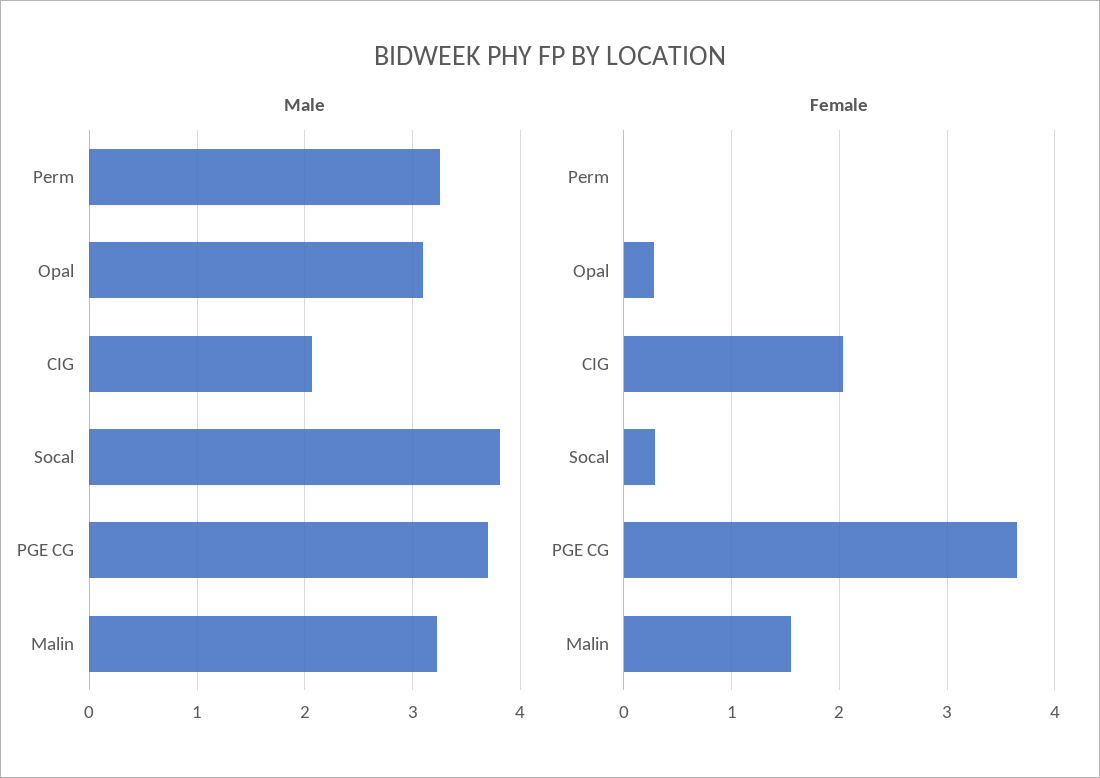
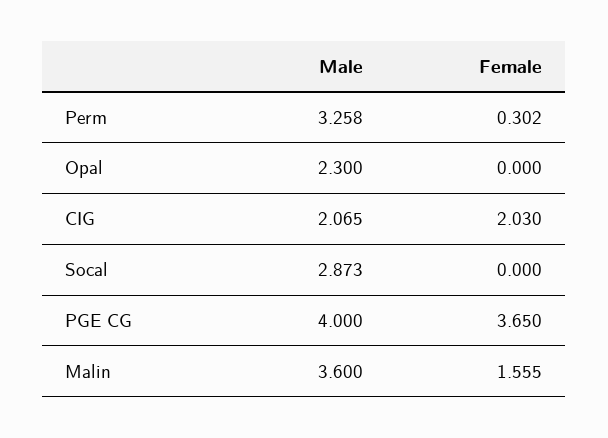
Male, Opal: 3.1 -> 2.3
Male, Socal: 3.8 -> 2.873
Male, PGE CG: 3.7 -> 4
Male, Malin: 3.2 -> 3.6
Female, Perm: 0 -> 0.302
Female, Opal: 0.3 -> 0
Female, Socal: 0.3 -> 0

